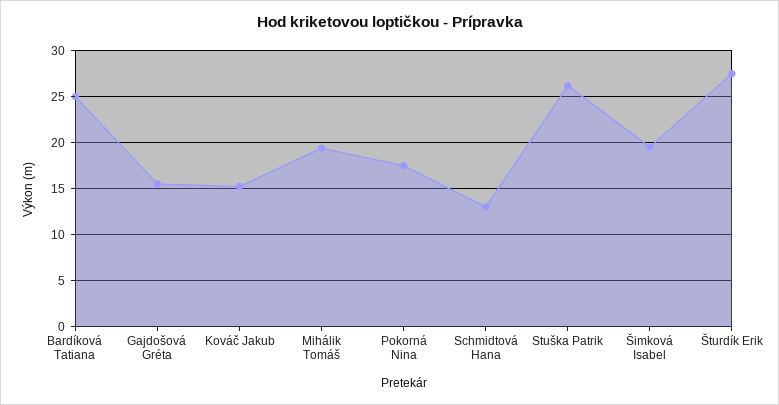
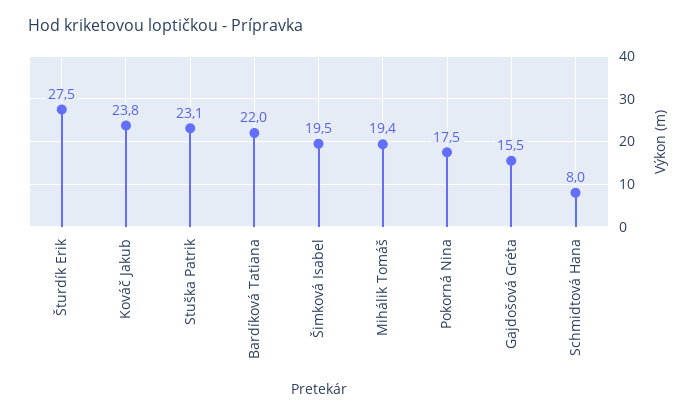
Bardíková Tatiana: 25 -> 22
Kováč Jakub: 15 -> 23.8
Schmidtová Hana: 13 -> 8
Stuška Patrik: 26 -> 23.1

